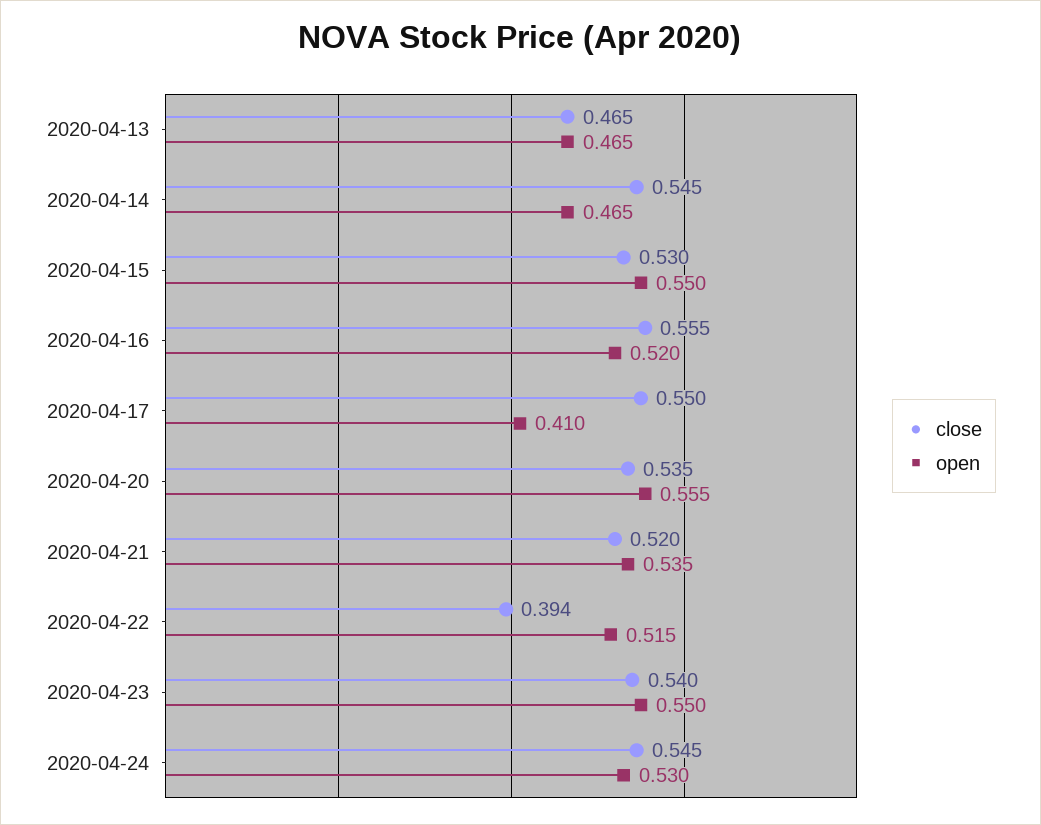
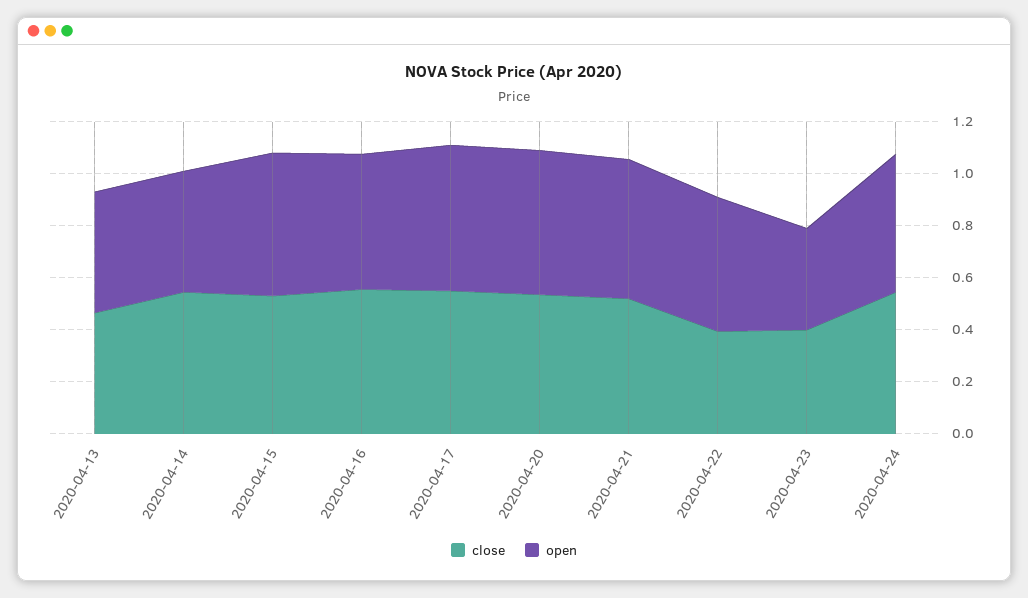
open, 2020-04-17: 0.41 -> 0.55
close, 2020-04-23: 0.54 -> 0.4
open, 2020-04-23: 0.55 -> 0.4

